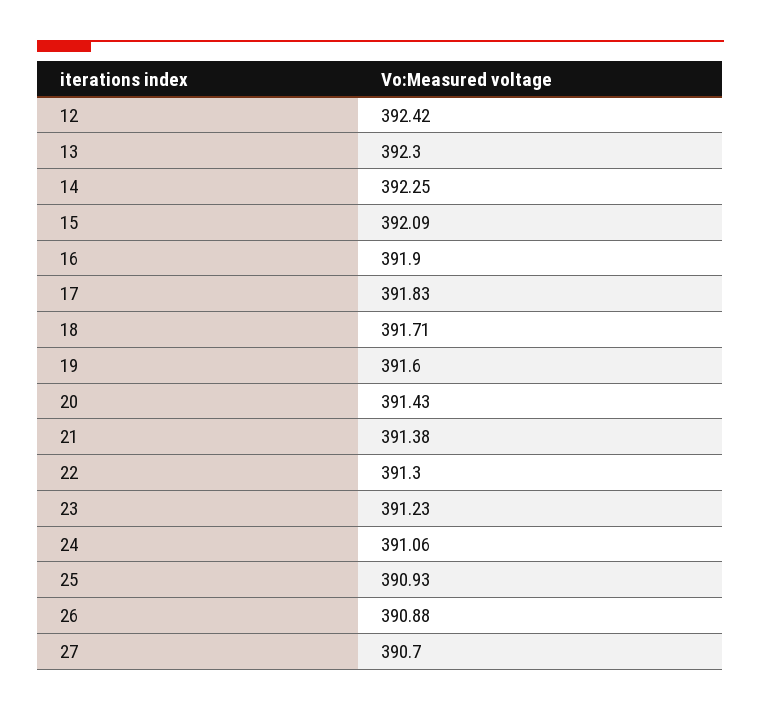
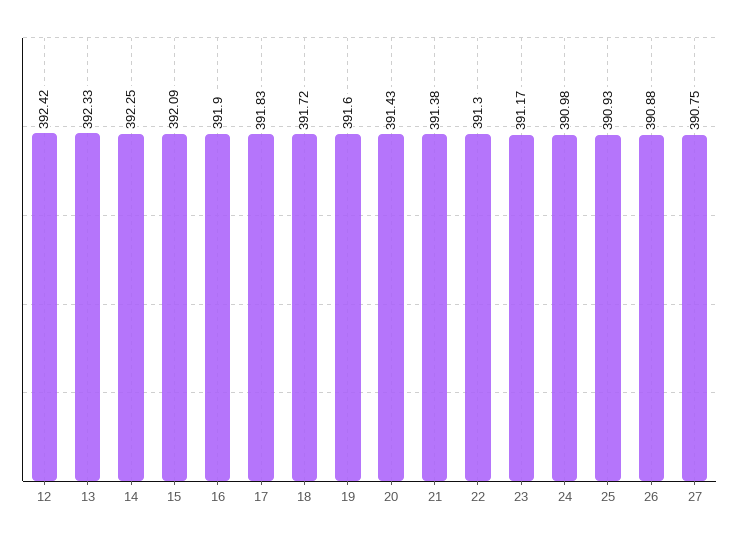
13: 392.3 -> 392.33
18: 391.71 -> 391.72
23: 391.23 -> 391.17
24: 391.06 -> 390.98
27: 390.7 -> 390.75

